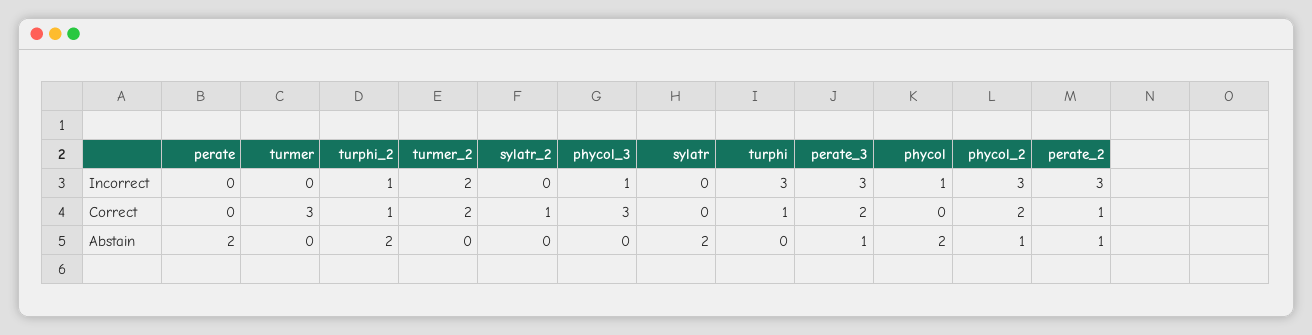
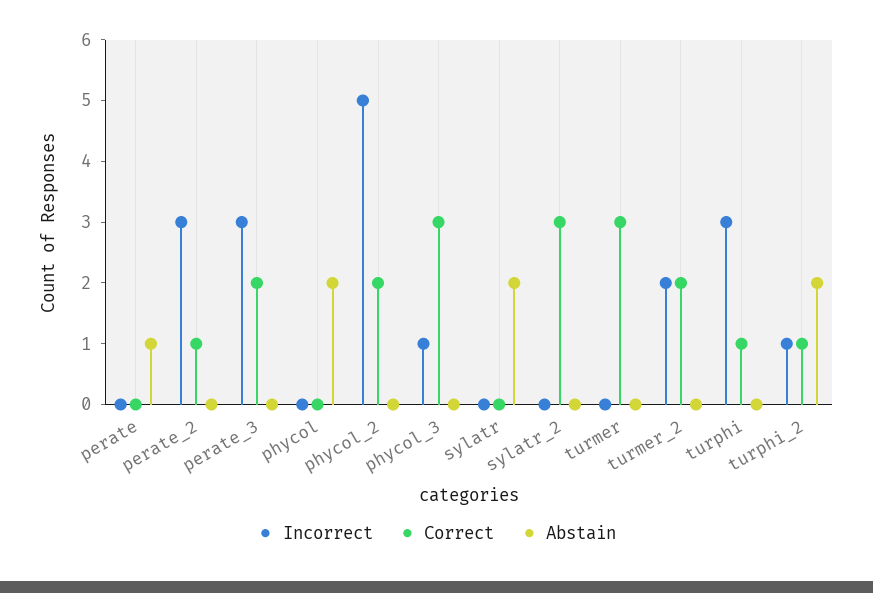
Incorrect, phycol: 1 -> 0
Incorrect, phycol_2: 3 -> 5
Correct, sylatr_2: 1 -> 3
Abstain, perate: 2 -> 1
Abstain, perate_3: 1 -> 0
Abstain, phycol_2: 1 -> 0
Abstain, perate_2: 1 -> 0

